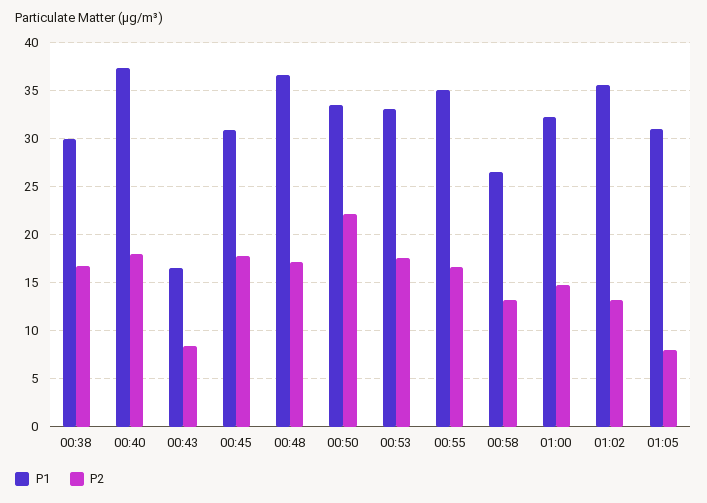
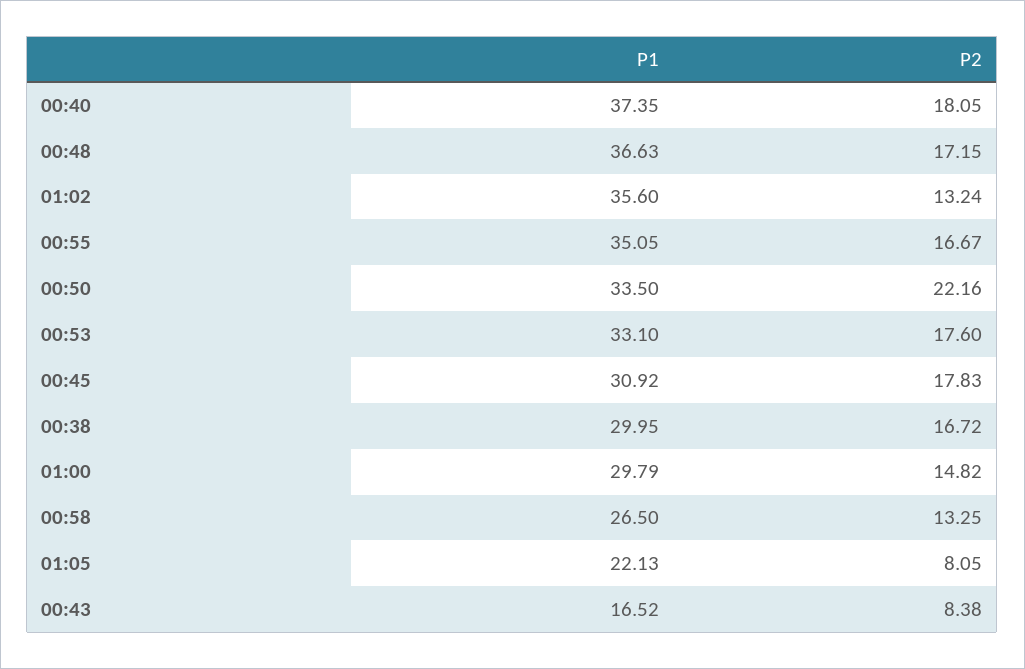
P1, 01:00: 32 -> 29.79
P1, 01:05: 31 -> 22.13

